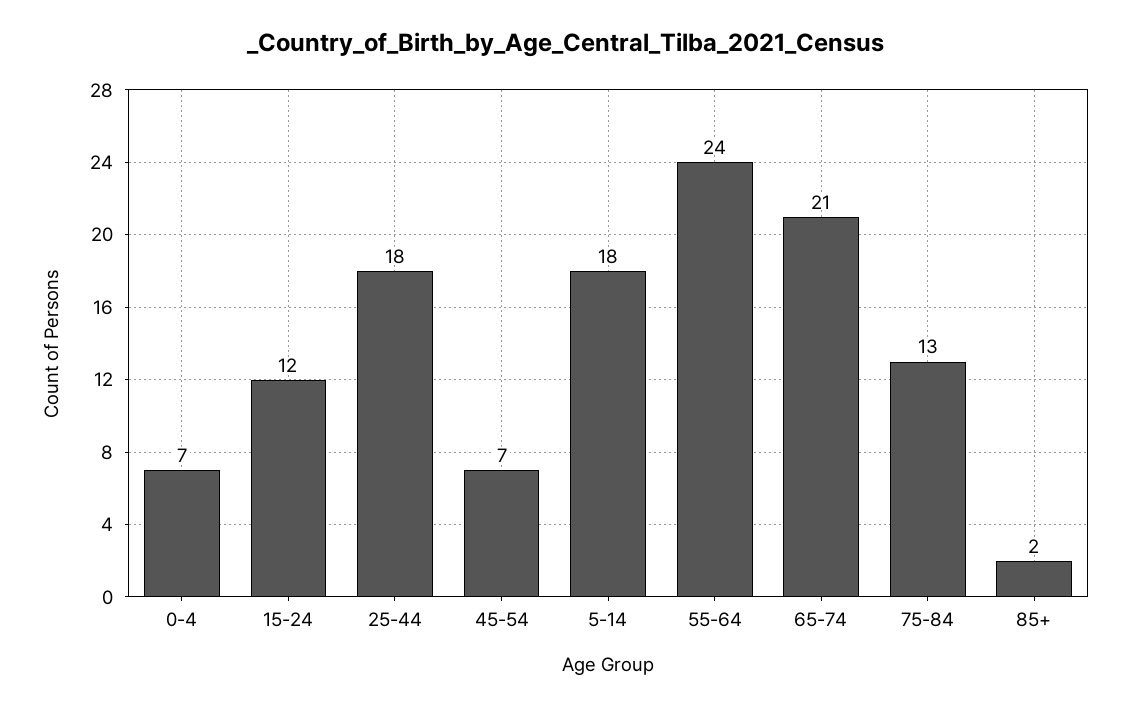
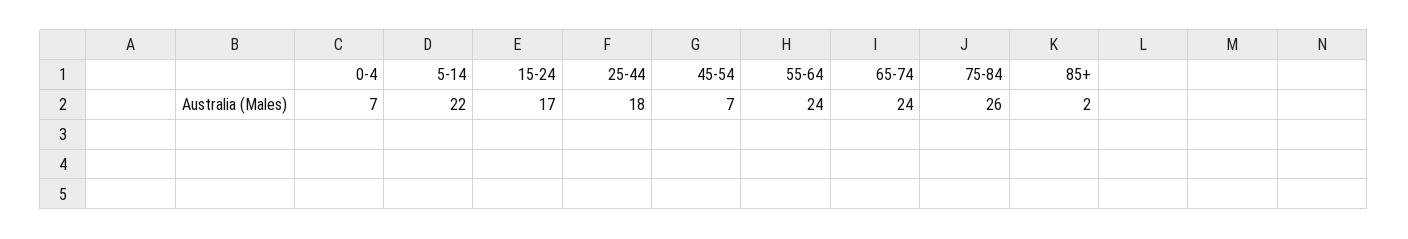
15-24: 12 -> 17
5-14: 18 -> 22
65-74: 21 -> 24
75-84: 13 -> 26

